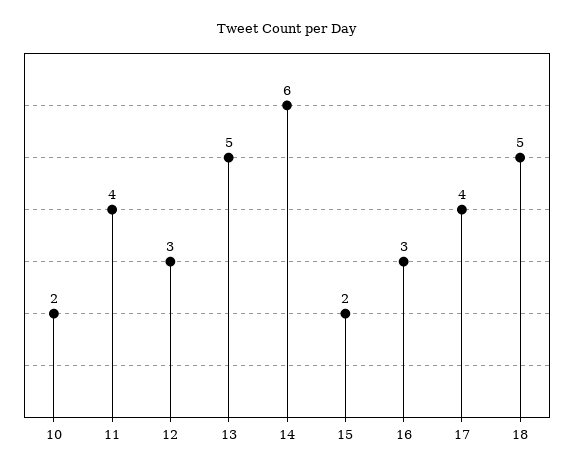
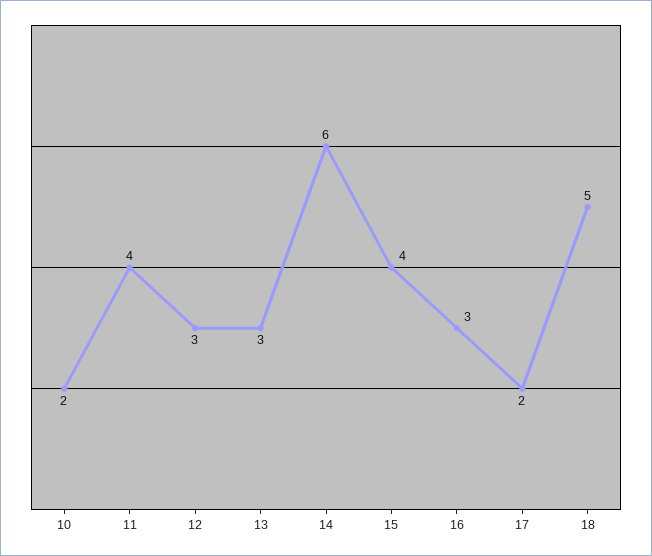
13: 5 -> 3
15: 2 -> 4
17: 4 -> 2

